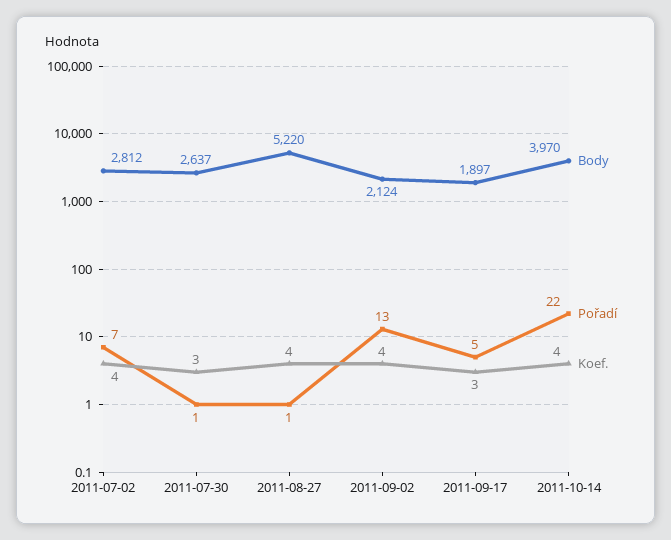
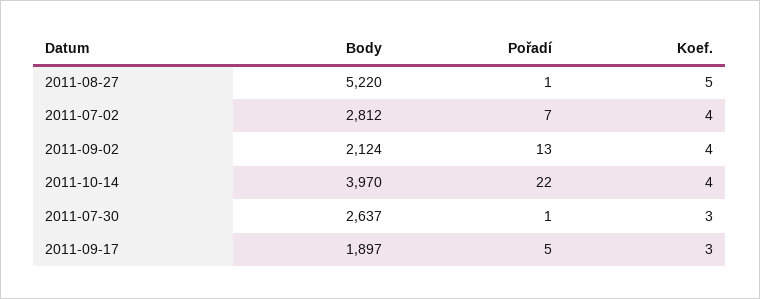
Koef., 2011-08-27: 4 -> 5

